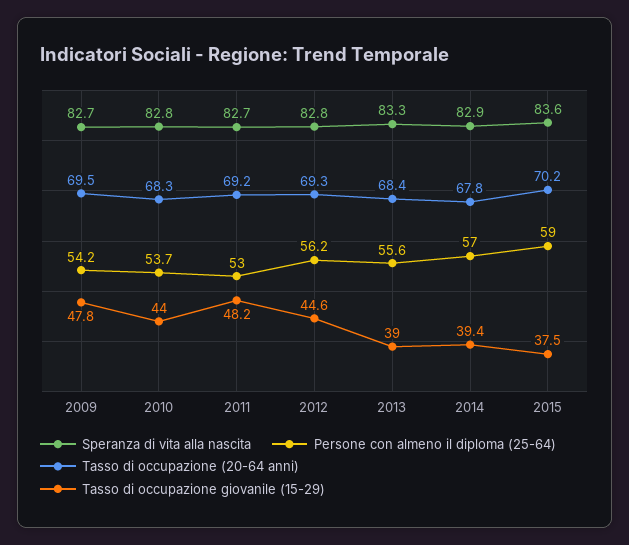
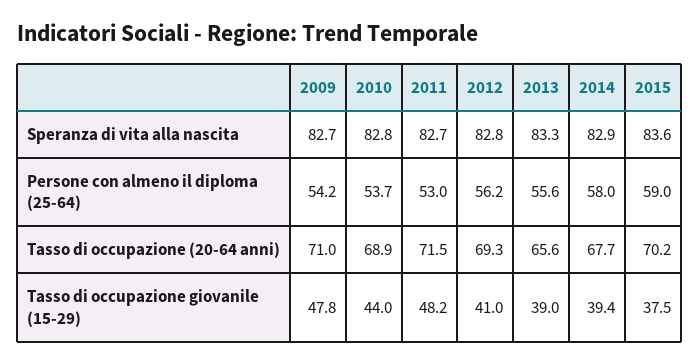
Tasso di occupazione (20-64 anni), 2009: 69.5 -> 71
Tasso di occupazione (20-64 anni), 2010: 68.3 -> 68.9
Tasso di occupazione (20-64 anni), 2011: 69.2 -> 71.5
Tasso di occupazione giovanile (15-29), 2012: 44.6 -> 41
Tasso di occupazione (20-64 anni), 2013: 68.4 -> 65.6
Persone con almeno il diploma (25-64), 2014: 57 -> 58
Tasso di occupazione (20-64 anni), 2014: 67.8 -> 67.7

